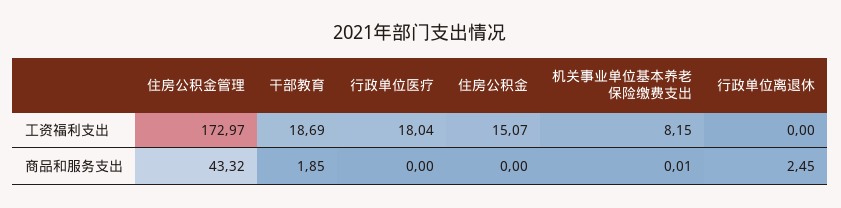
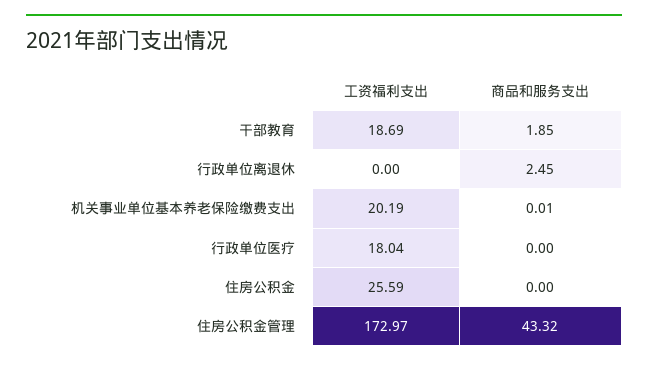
住房公积金, 工资福利支出: 15.07 -> 25.59
机关事业单位基本养老保险缴费支出, 工资福利支出: 8.15 -> 20.19

